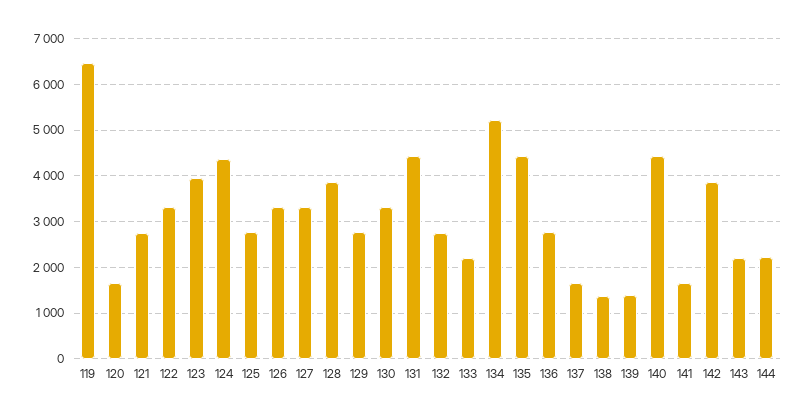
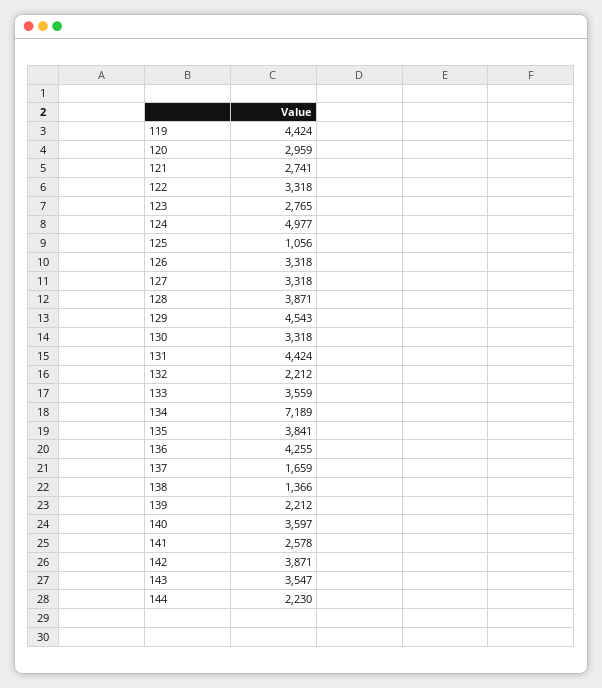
119: 6400 -> 4424
120: 1600 -> 2959
123: 4000 -> 2765
124: 4400 -> 4977
125: 2800 -> 1056
129: 2800 -> 4543
132: 2800 -> 2212
133: 2200 -> 3559
134: 5200 -> 7189
135: 4400 -> 3841
136: 2800 -> 4255
139: 1400 -> 2212
140: 4400 -> 3597
141: 1600 -> 2578
143: 2200 -> 3547

